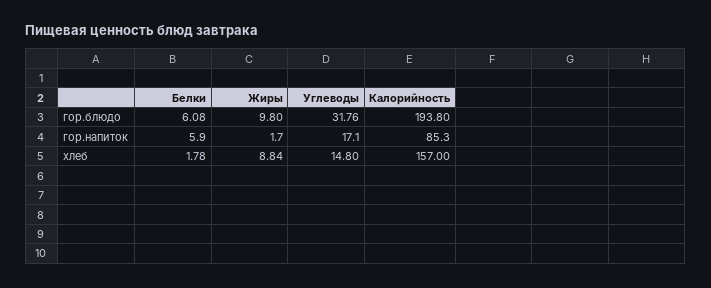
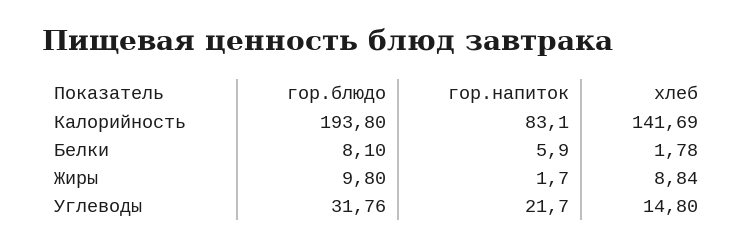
Белки, гор.блюдо: 6.08 -> 8.1
Углеводы, гор.напиток: 17.1 -> 21.7
Калорийность, гор.напиток: 85.3 -> 83.1
Калорийность, хлеб: 157 -> 141.69

